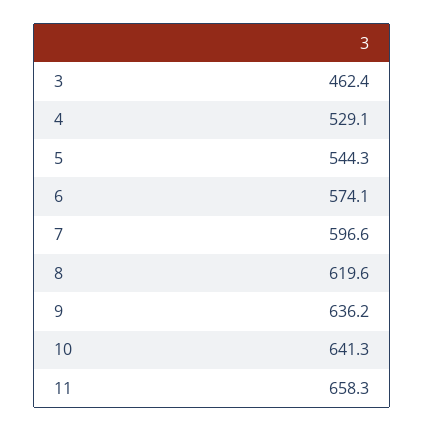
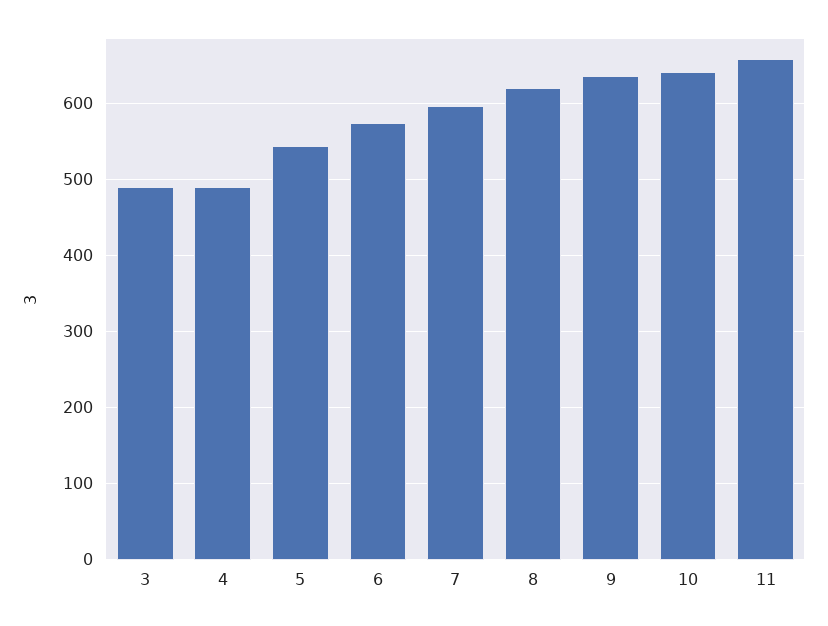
3: 462.4 -> 490
4: 529.1 -> 490

